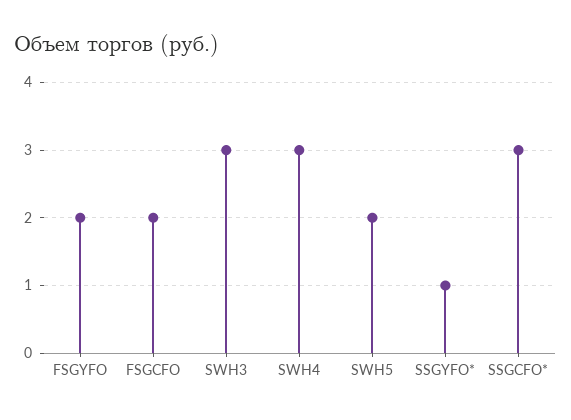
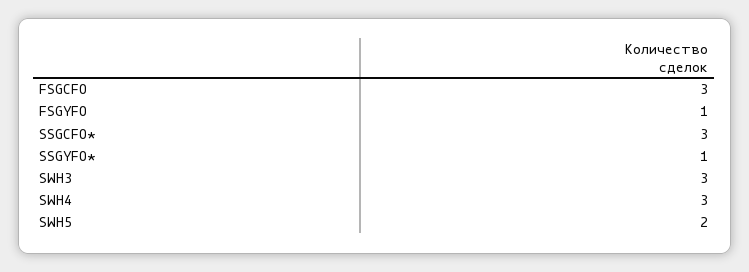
FSGYFO: 2 -> 1
FSGCFO: 2 -> 3

